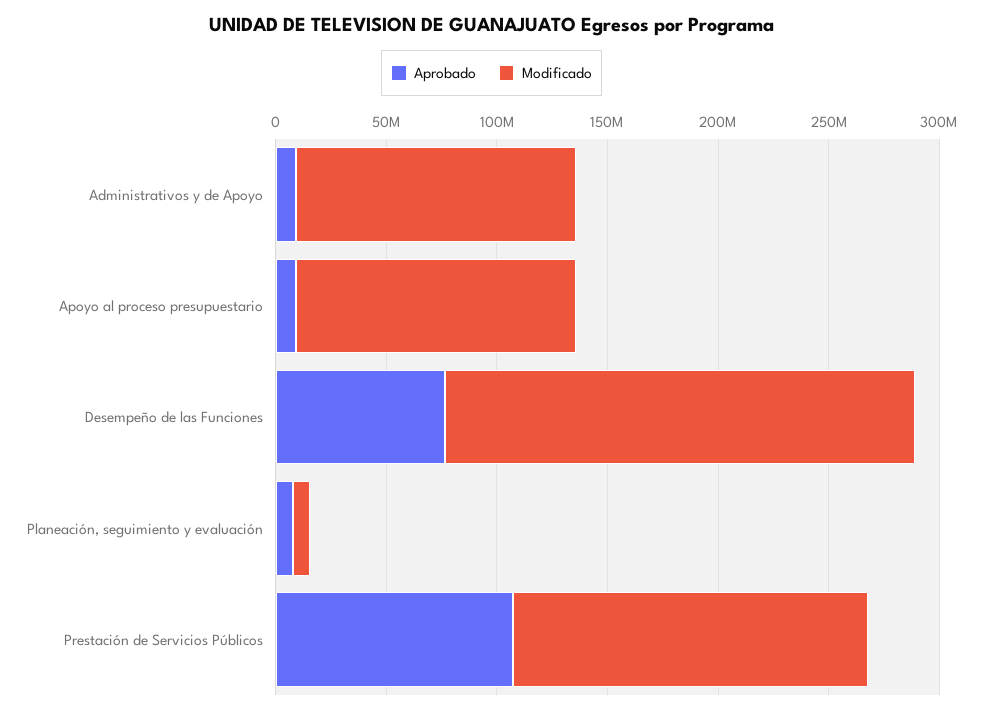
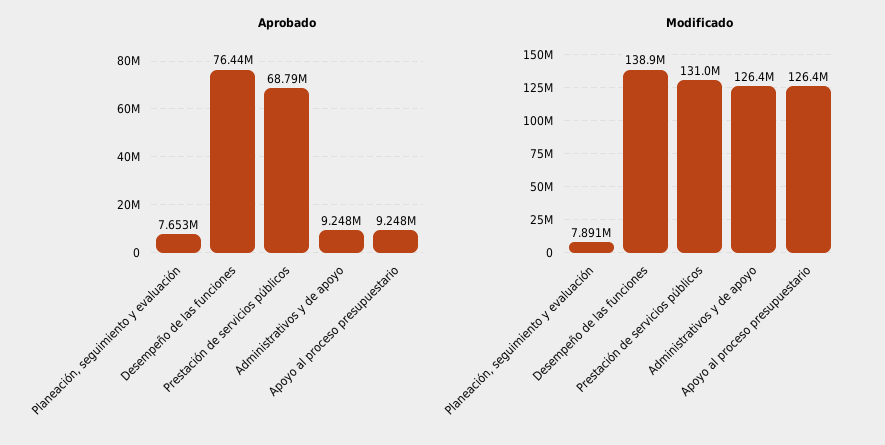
Modificado, Desempeño de las Funciones: 210000000 -> 138900000
Aprobado, Prestación de Servicios Públicos: 110000000 -> 68790000
Modificado, Prestación de Servicios Públicos: 160000000 -> 131000000

